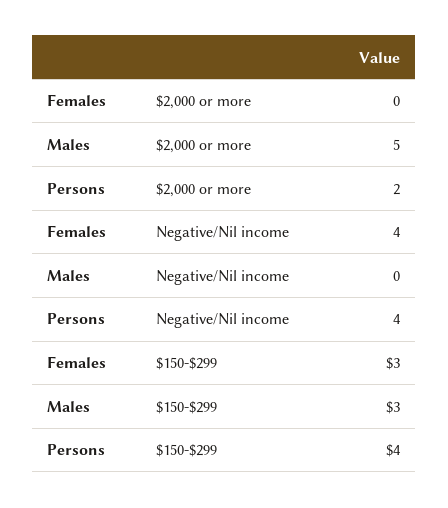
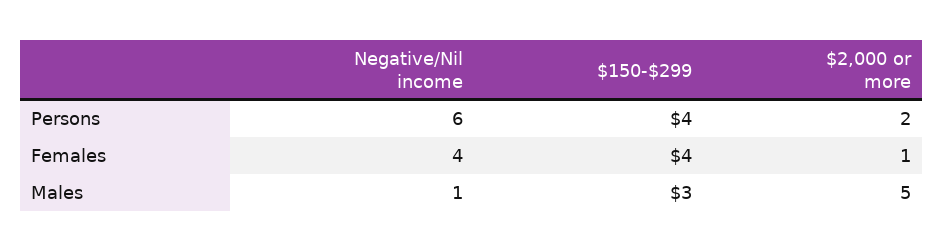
Females, $2,000 or more: 0 -> 1
Males, Negative/Nil income: 0 -> 1
Persons, Negative/Nil income: 4 -> 6
Females, $150-$299: 3 -> 4

